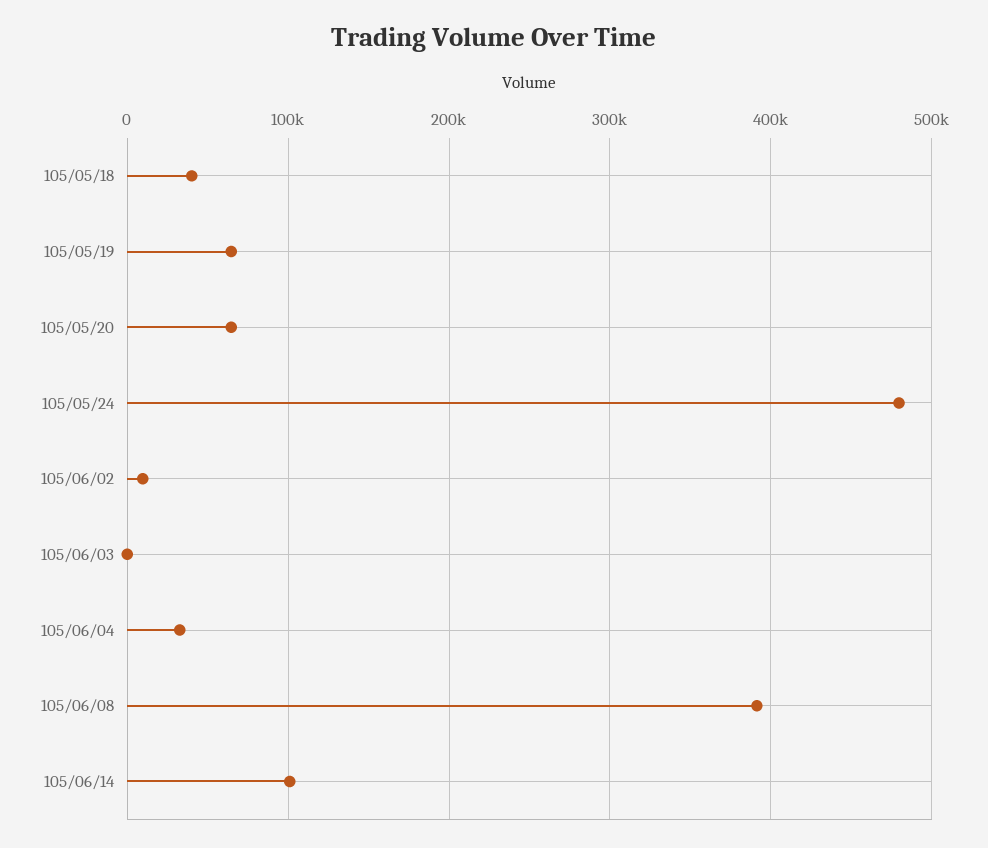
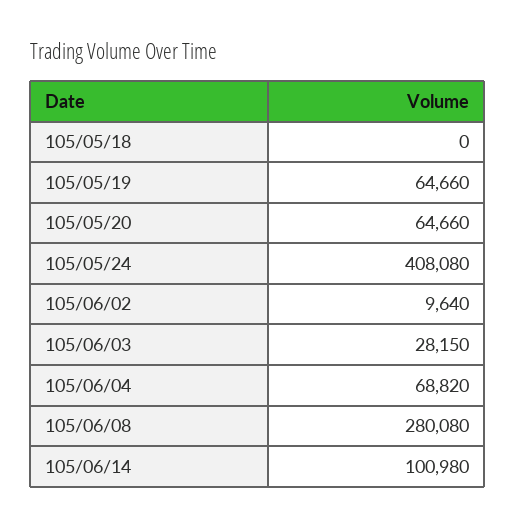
105/05/18: 40000 -> 0
105/05/24: 480000 -> 408080
105/06/03: 0 -> 28150
105/06/04: 30000 -> 68820
105/06/08: 390000 -> 280080

